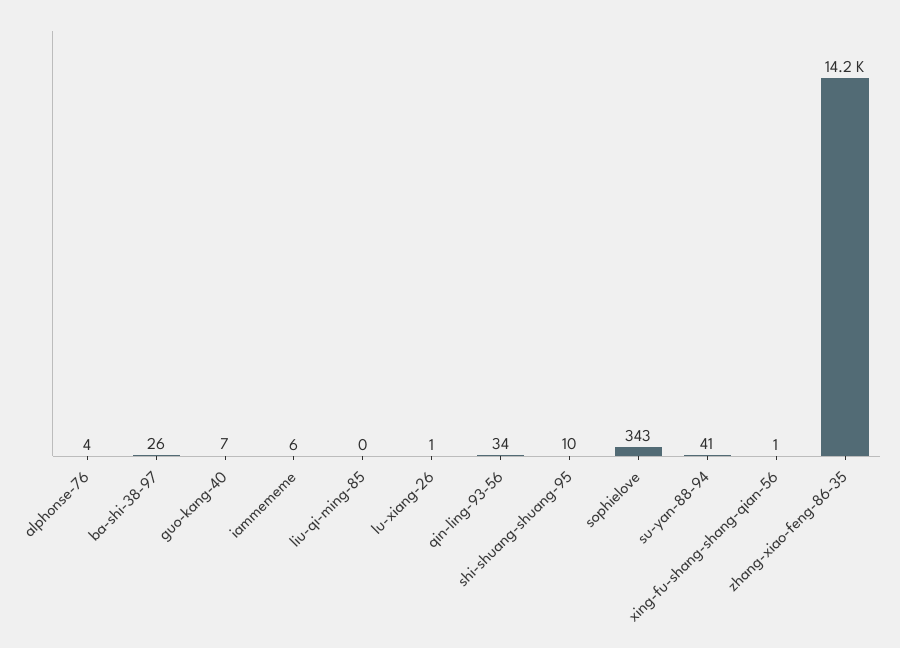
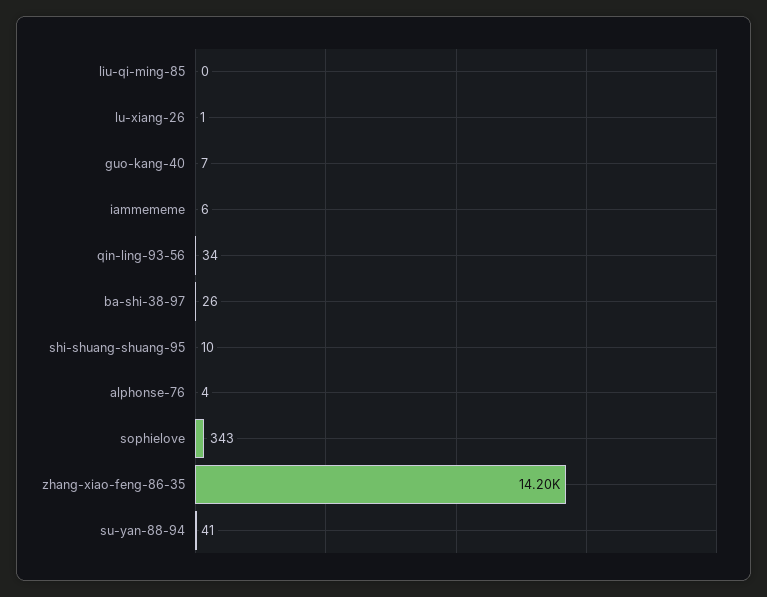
xing-fu-shang-shang-qian-56: 1 -> none

